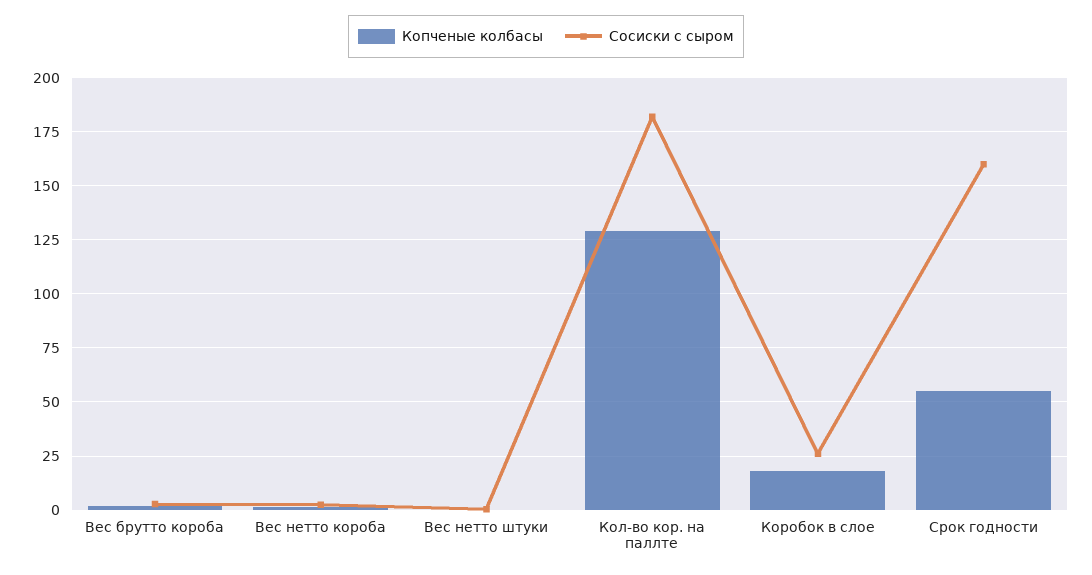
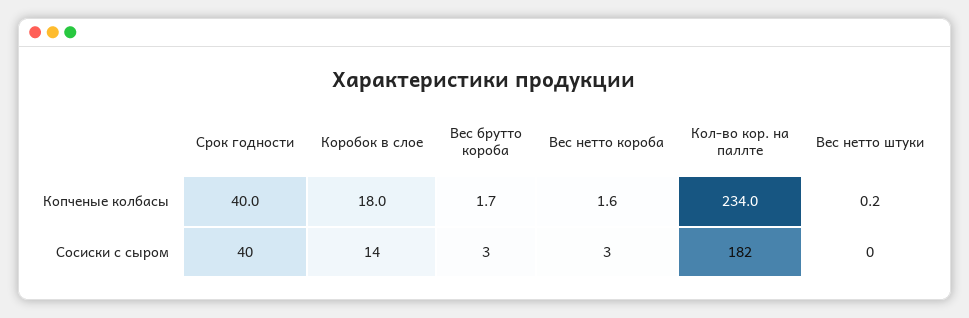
Копченые колбасы, Кол-во кор. на паллте: 130 -> 234
Сосиски с сыром, Коробок в слое: 25 -> 14
Копченые колбасы, Срок годности: 55 -> 40
Сосиски с сыром, Срок годности: 160 -> 40

